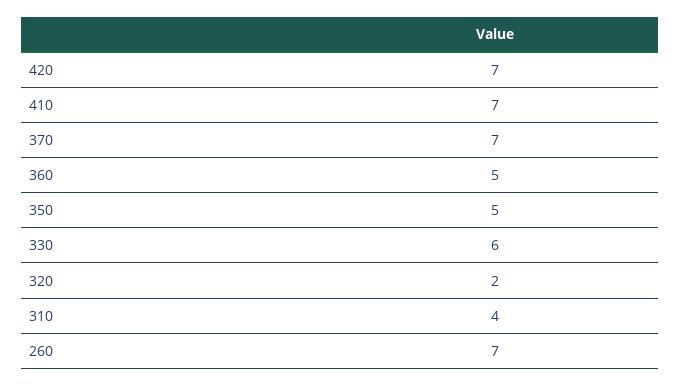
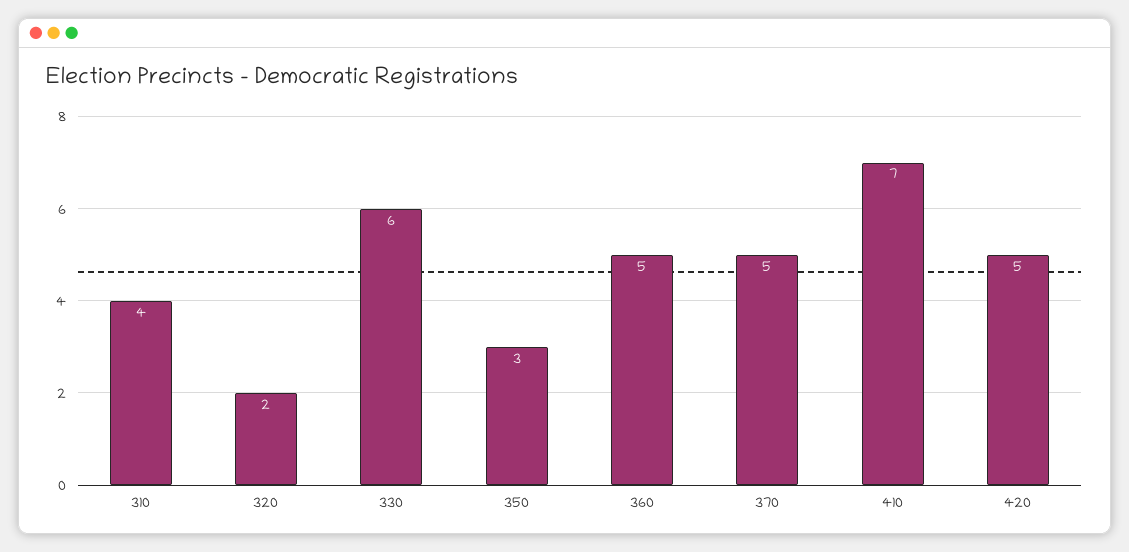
420: 7 -> 5
370: 7 -> 5
350: 5 -> 3
260: 7 -> none

